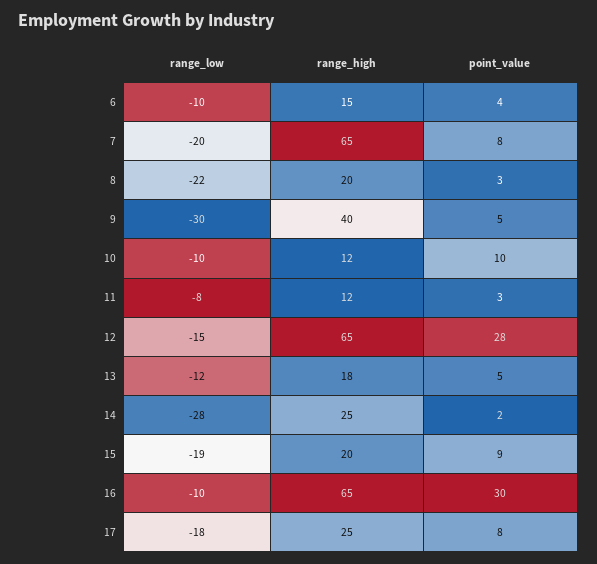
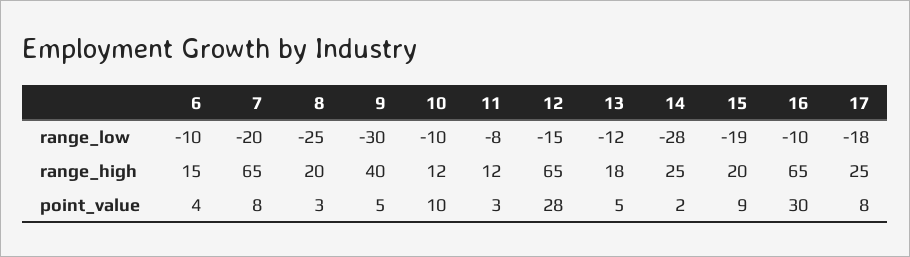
range_low, 8: -22 -> -25

